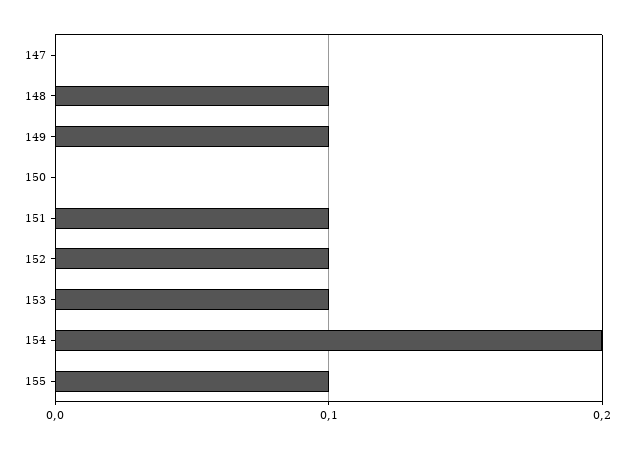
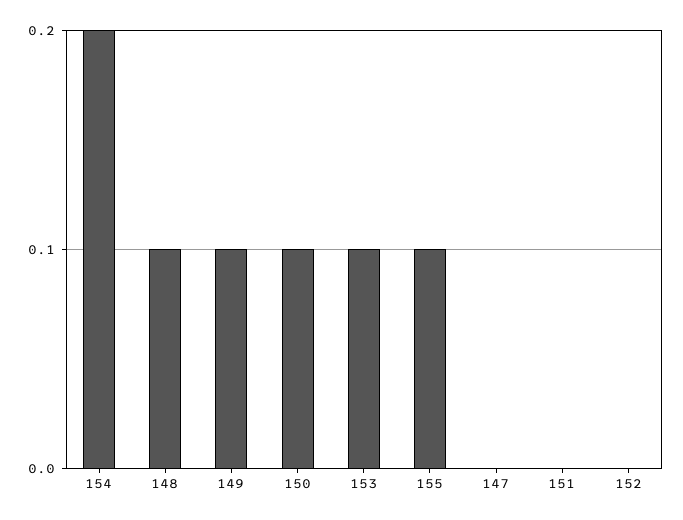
150: 0 -> 0.1
151: 0.1 -> 0
152: 0.1 -> 0

